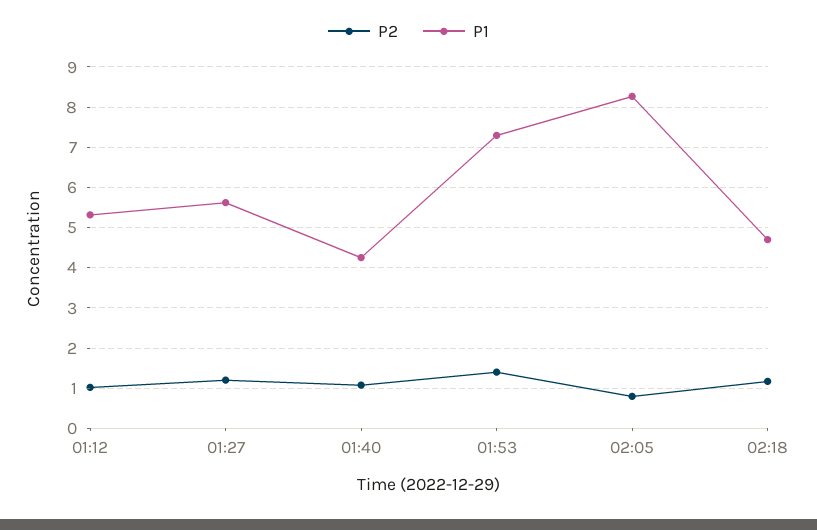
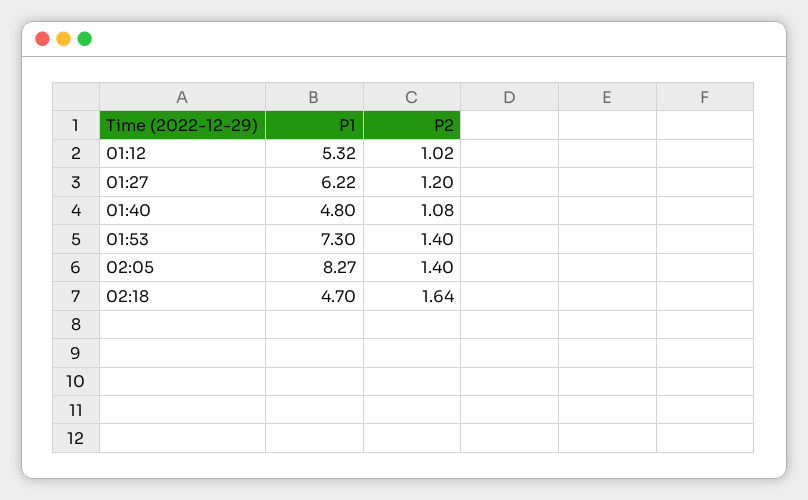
P1, 01:27: 5.6 -> 6.22
P1, 01:40: 4.2 -> 4.8
P2, 02:05: 0.8 -> 1.4
P2, 02:18: 1.2 -> 1.64

